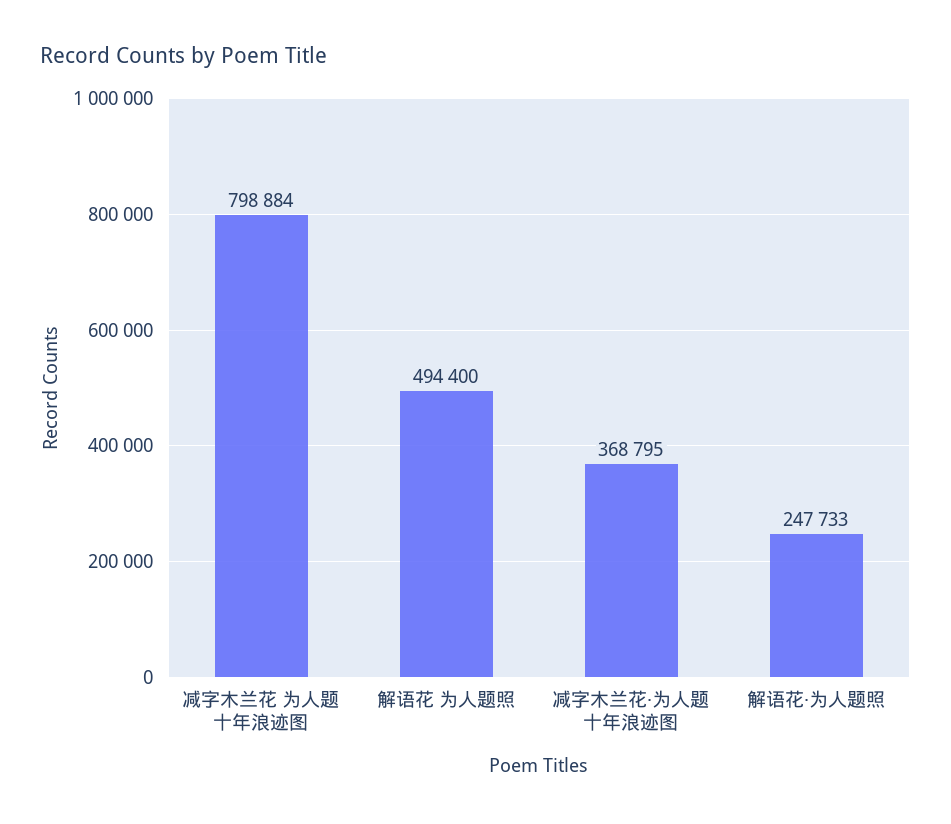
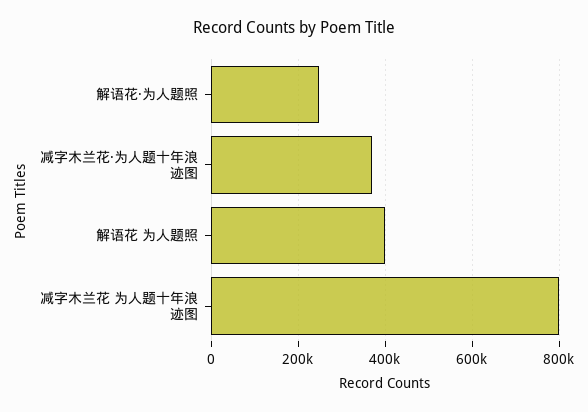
解语花 为人题照: 494400 -> 400000

